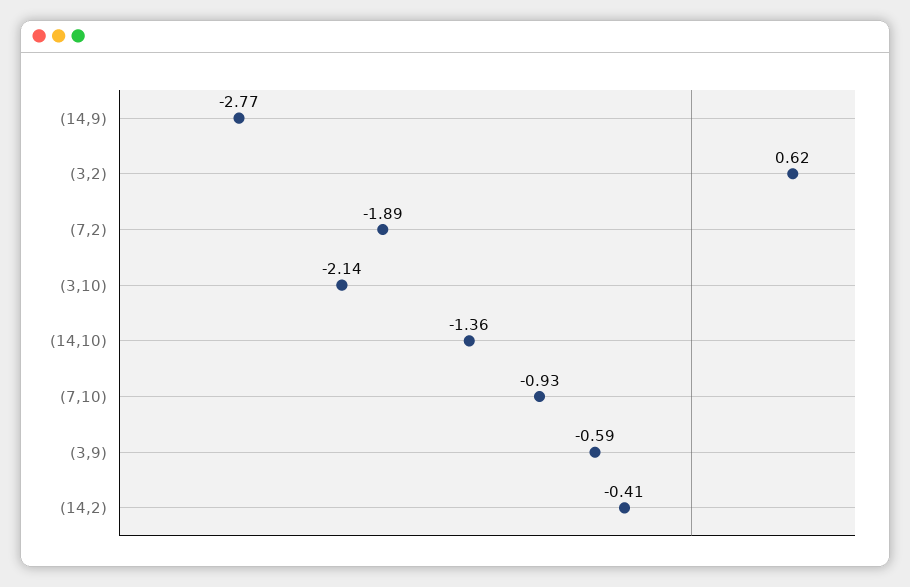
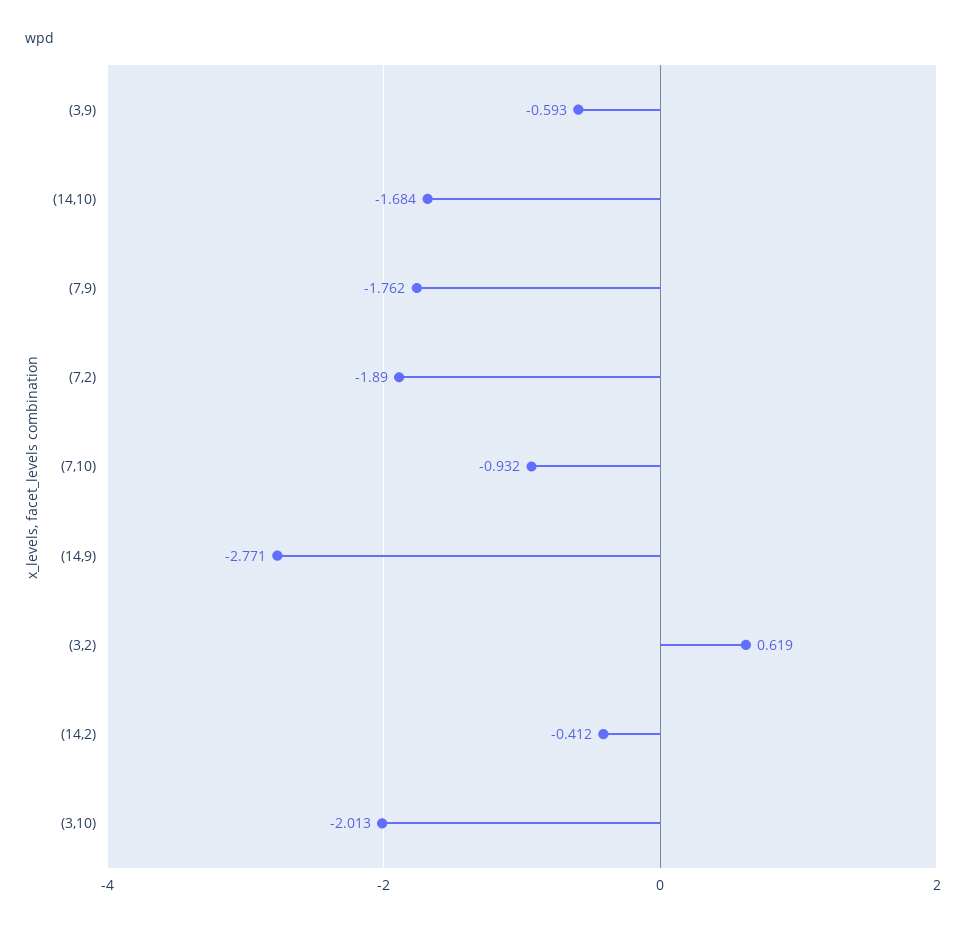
(3,10): -2.14 -> -2.013
(14,10): -1.36 -> -1.684
(7,9): none -> -1.762

